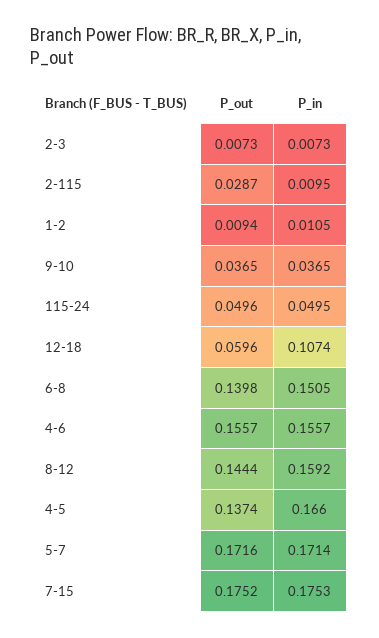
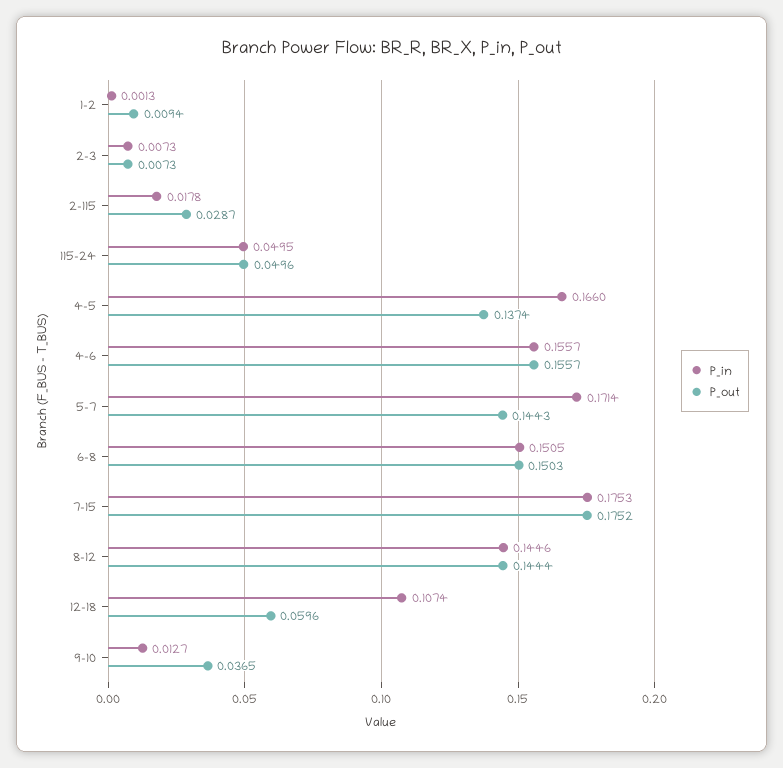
P_in, 2-115: 0.0095 -> 0.0178
P_in, 1-2: 0.0105 -> 0.0013
P_in, 9-10: 0.0365 -> 0.0127
P_out, 6-8: 0.1398 -> 0.1503
P_in, 8-12: 0.1592 -> 0.1446
P_out, 5-7: 0.1716 -> 0.1443

